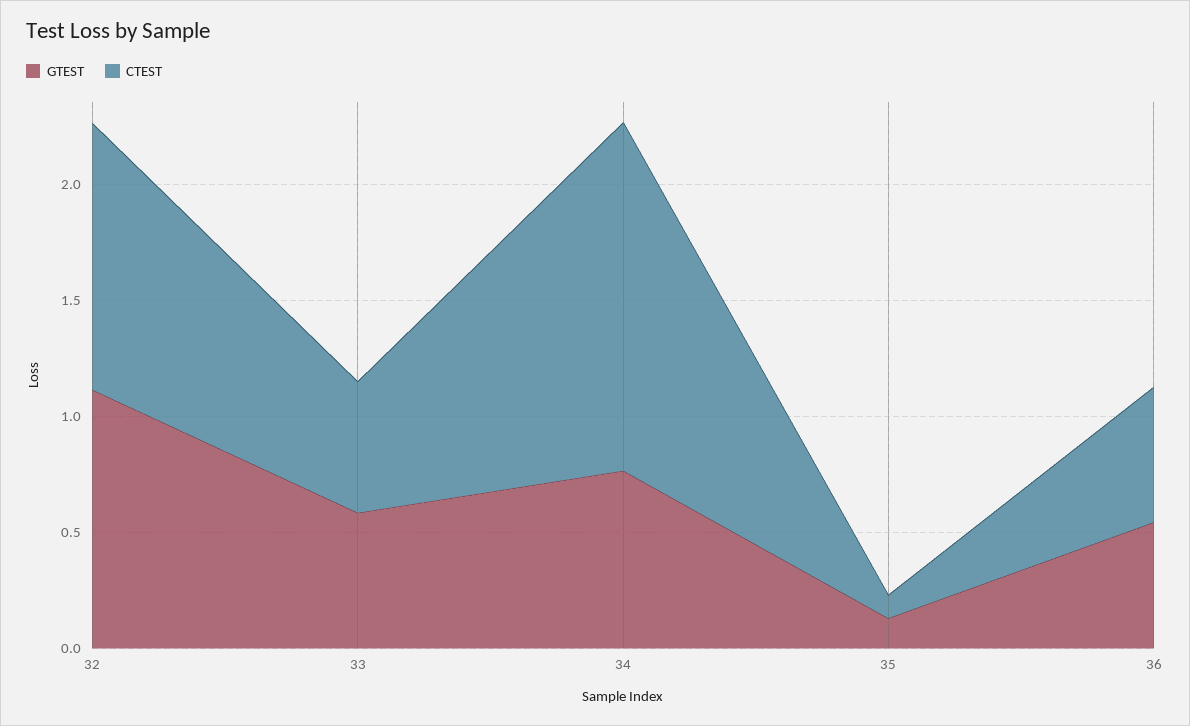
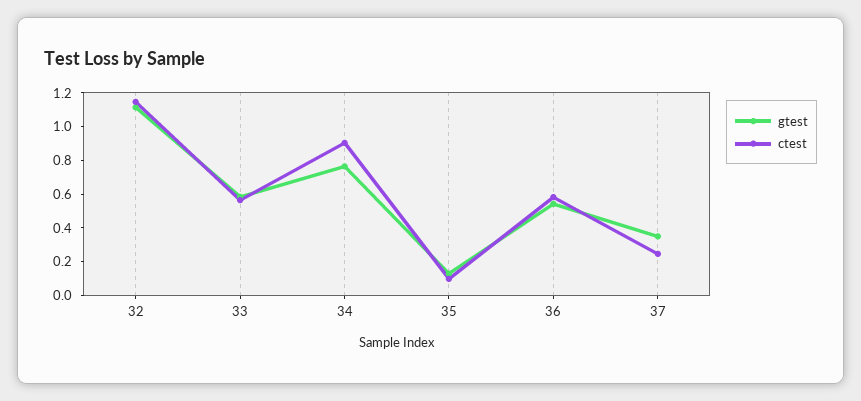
CTEST, 34: 1.5 -> 0.9
GTEST, 37: none -> 0.35
CTEST, 37: none -> 0.25

